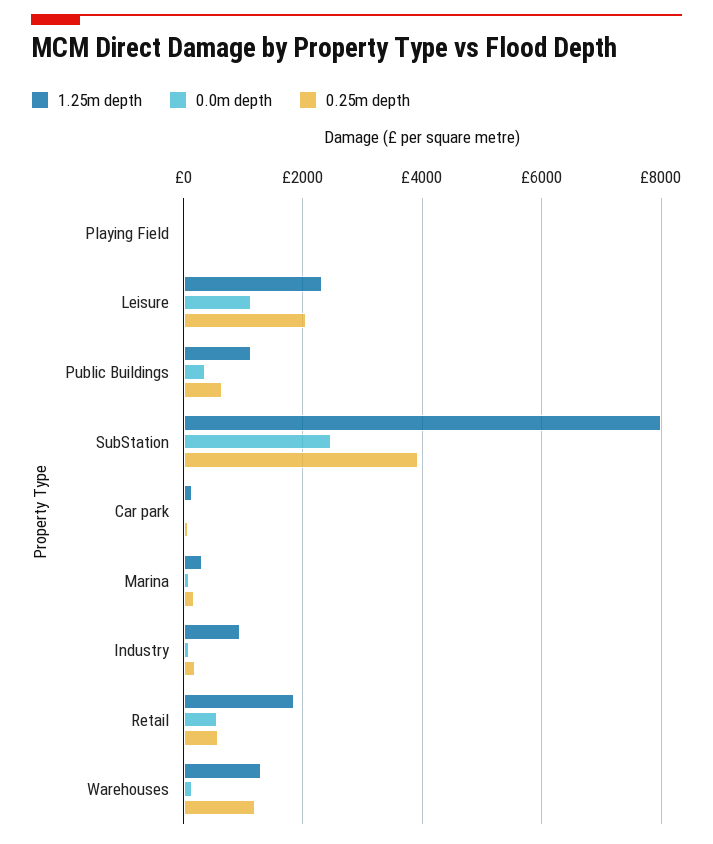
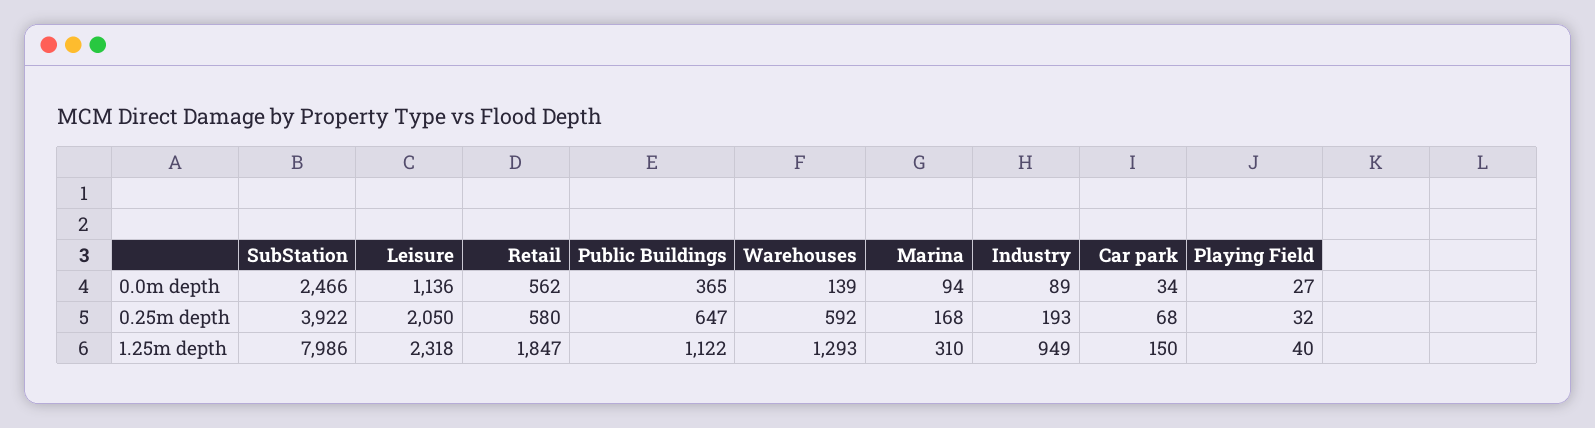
0.25m depth, Warehouses: 1200 -> 592

